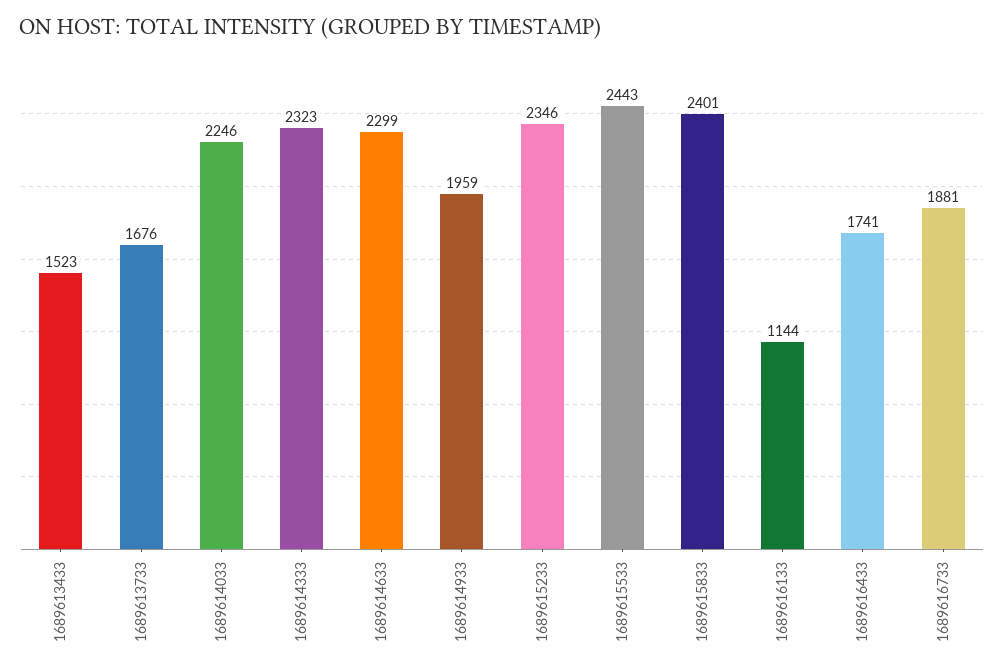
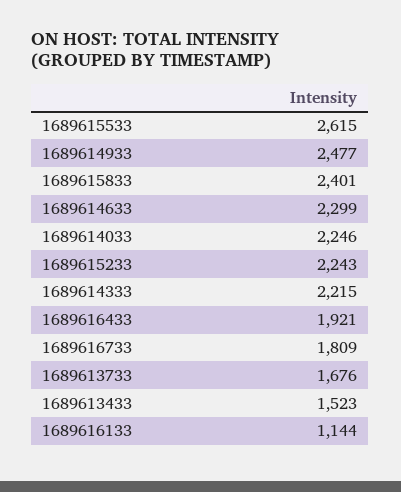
1689614333: 2323 -> 2215
1689614933: 1959 -> 2477
1689615233: 2346 -> 2243
1689615533: 2443 -> 2615
1689616433: 1741 -> 1921
1689616733: 1881 -> 1809

